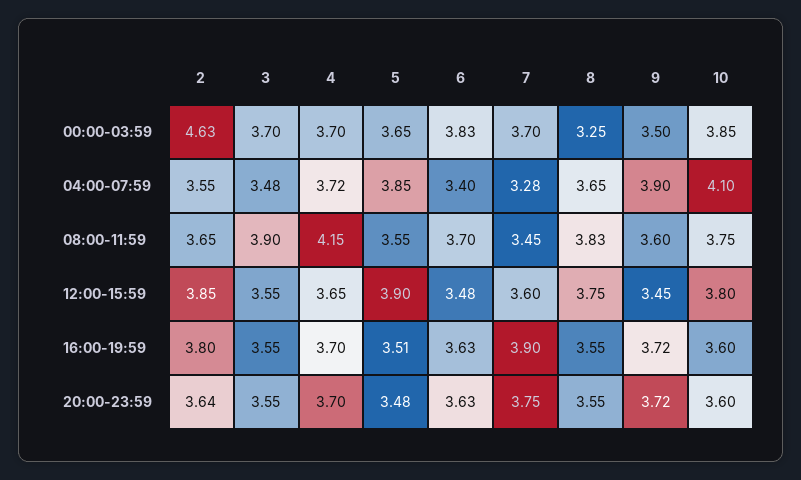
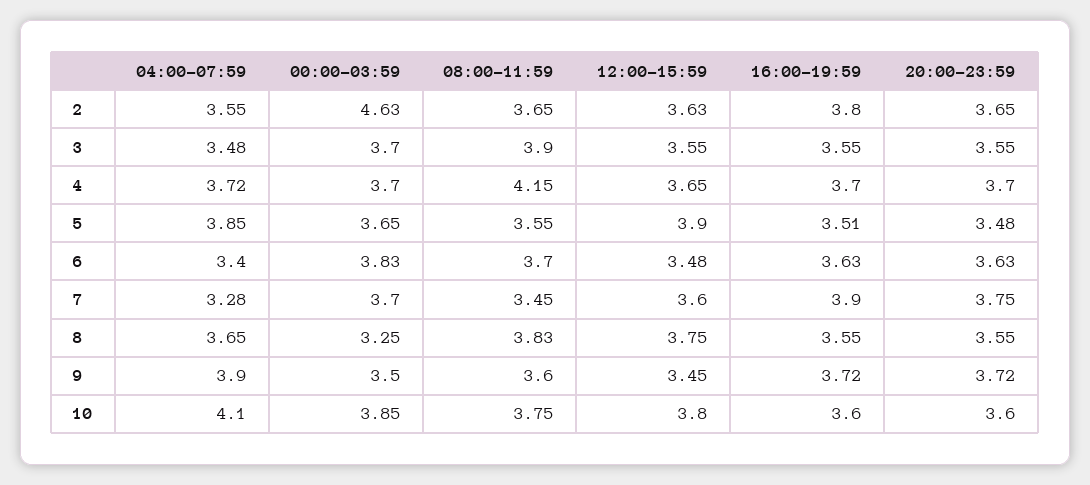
2, 12:00-15:59: 3.85 -> 3.63
2, 20:00-23:59: 3.64 -> 3.65

